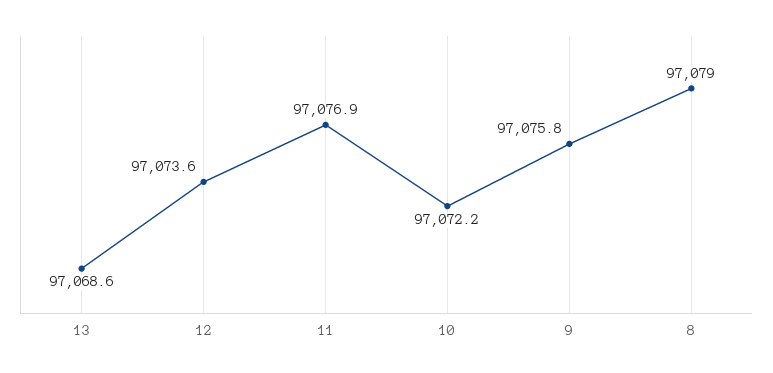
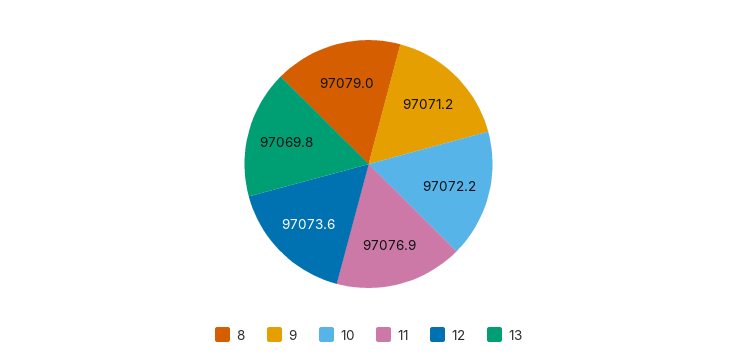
13: 97068.6 -> 97069.8
9: 97075.8 -> 97071.2

